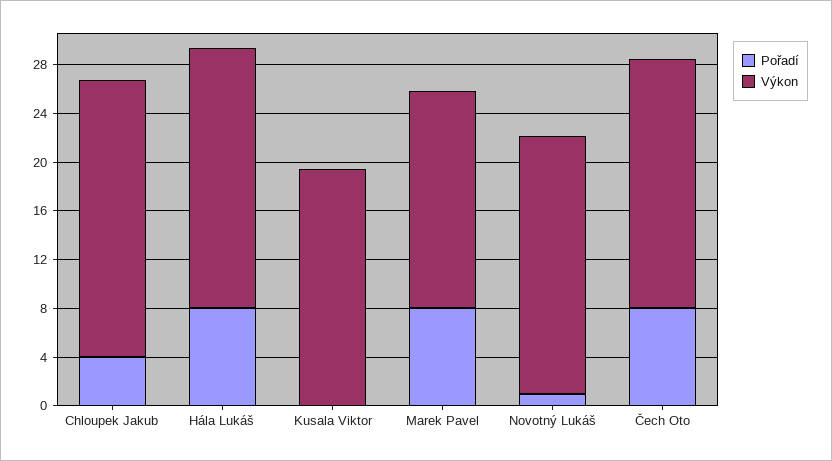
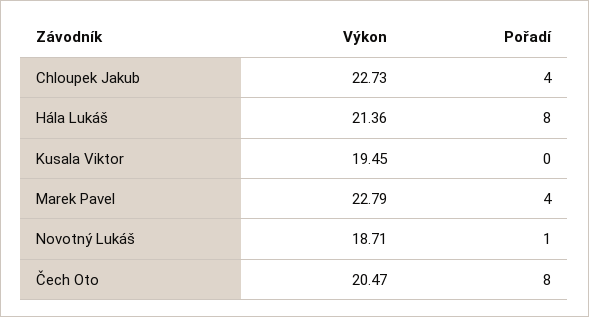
Pořadí, Marek Pavel: 8 -> 4
Výkon, Marek Pavel: 18 -> 22.79
Výkon, Novotný Lukáš: 21 -> 18.71

